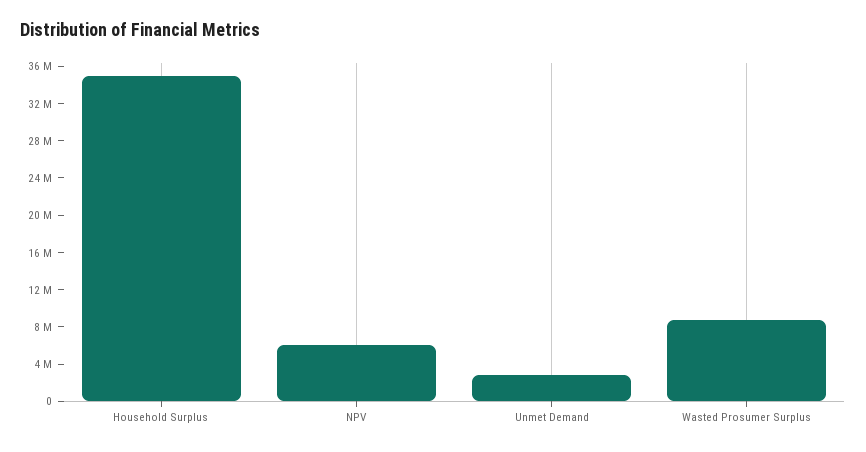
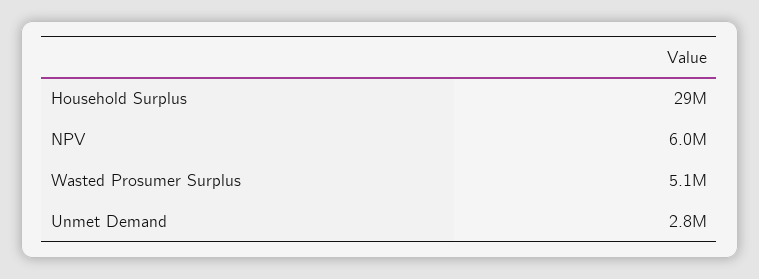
Household Surplus: 35000000 -> 29000000
Wasted Prosumer Surplus: 9000000 -> 5100000

